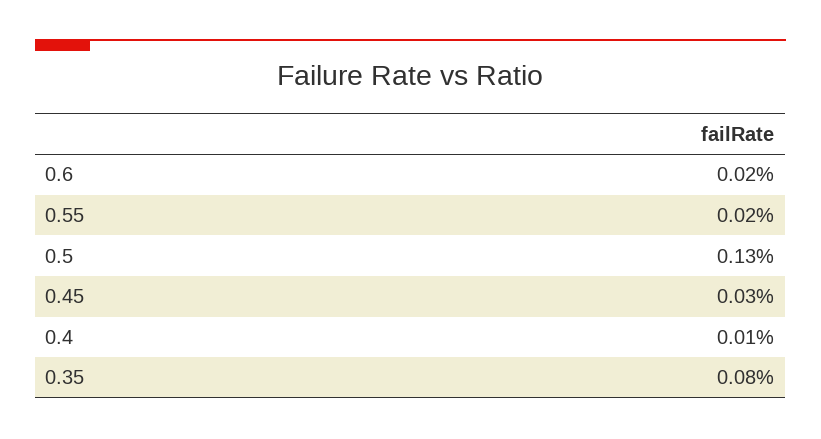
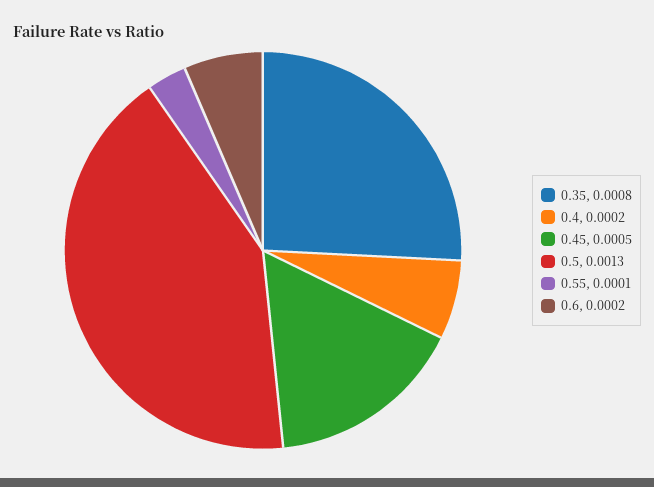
0.55: 0.0002 -> 0.0001
0.45: 0.0003 -> 0.0005
0.4: 0.0001 -> 0.0002

